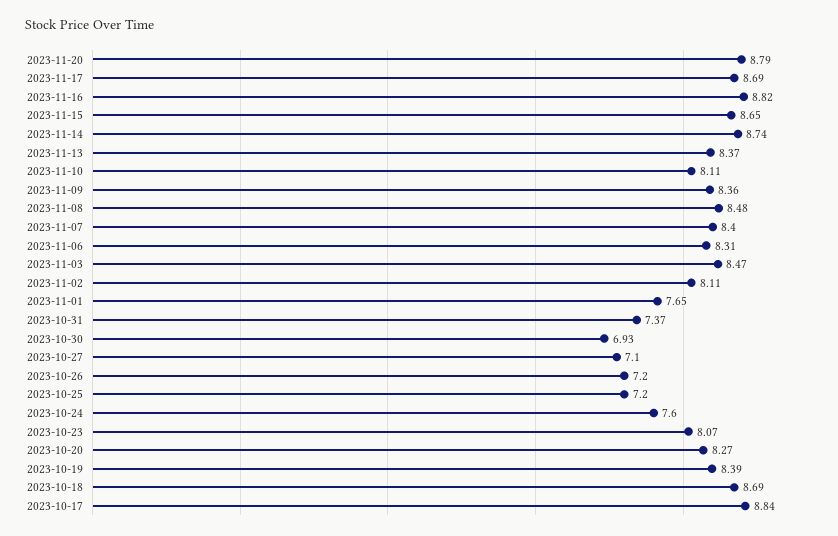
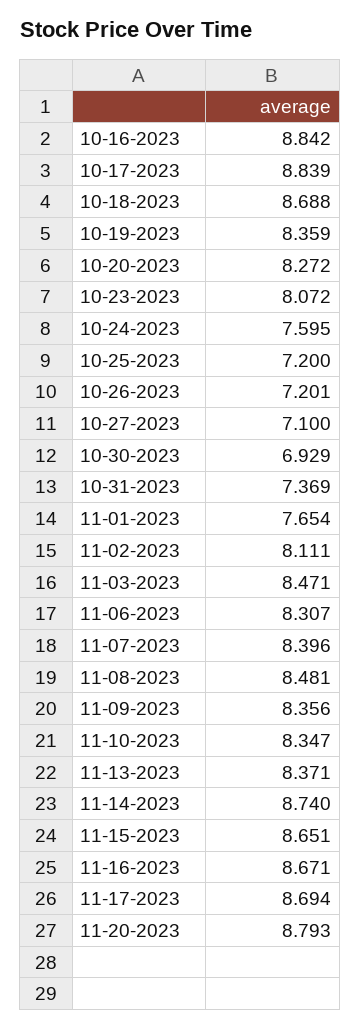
2023-11-16: 8.82 -> 8.671
2023-11-10: 8.11 -> 8.347
2023-10-19: 8.39 -> 8.359
10-16-2023: none -> 8.842

